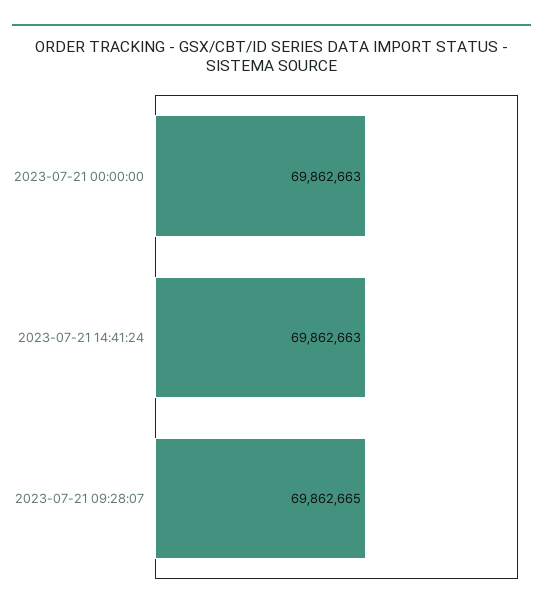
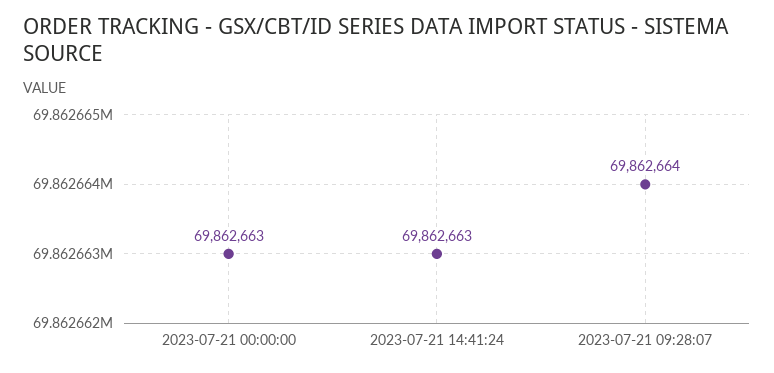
2023-07-21 09:28:07: 69862665 -> 69862664

